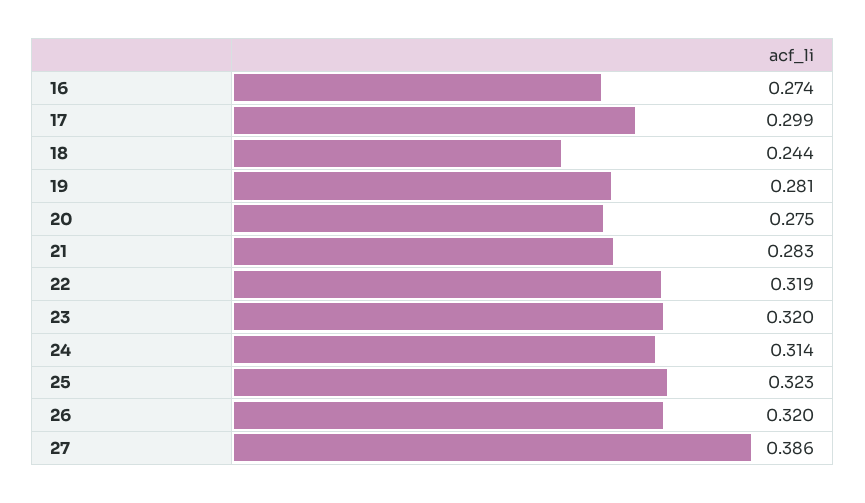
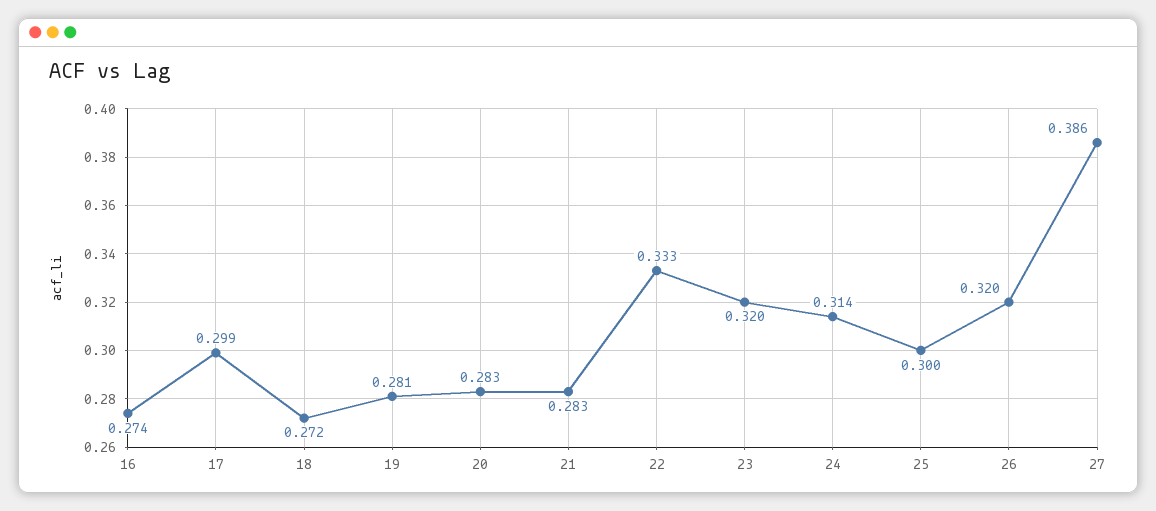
18: 0.244 -> 0.272
20: 0.275 -> 0.283
22: 0.319 -> 0.333
25: 0.323 -> 0.3

